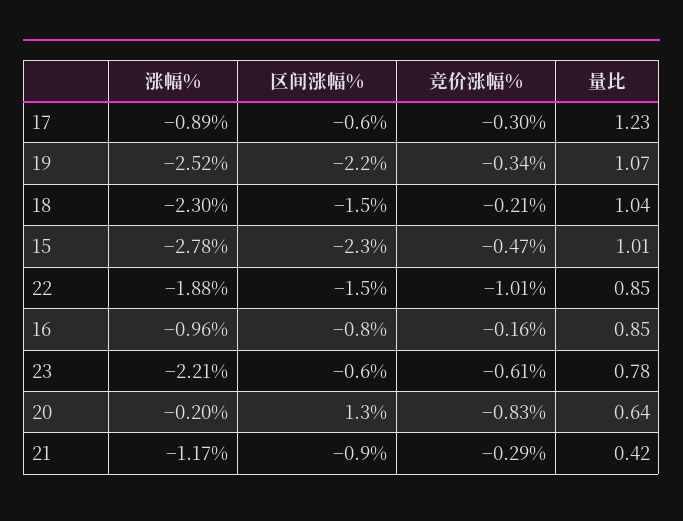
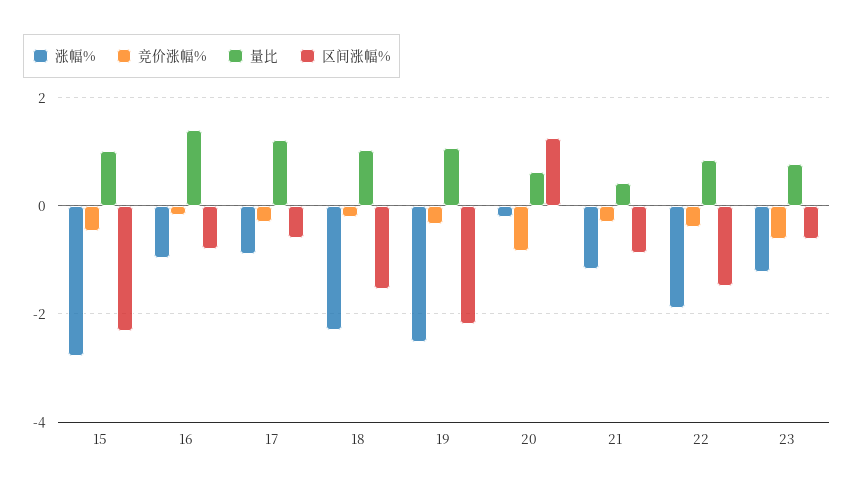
竞价涨幅%, 22: -1.01 -> -0.4
量比, 16: 0.85 -> 1.4
涨幅%, 23: -2.21 -> -1.2

